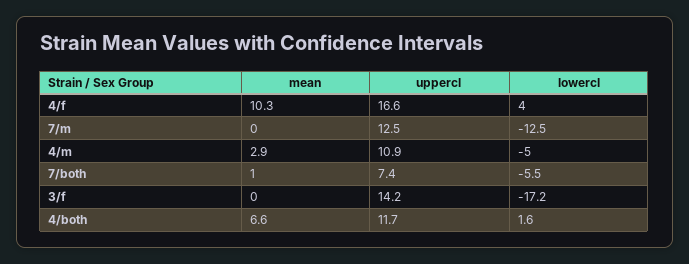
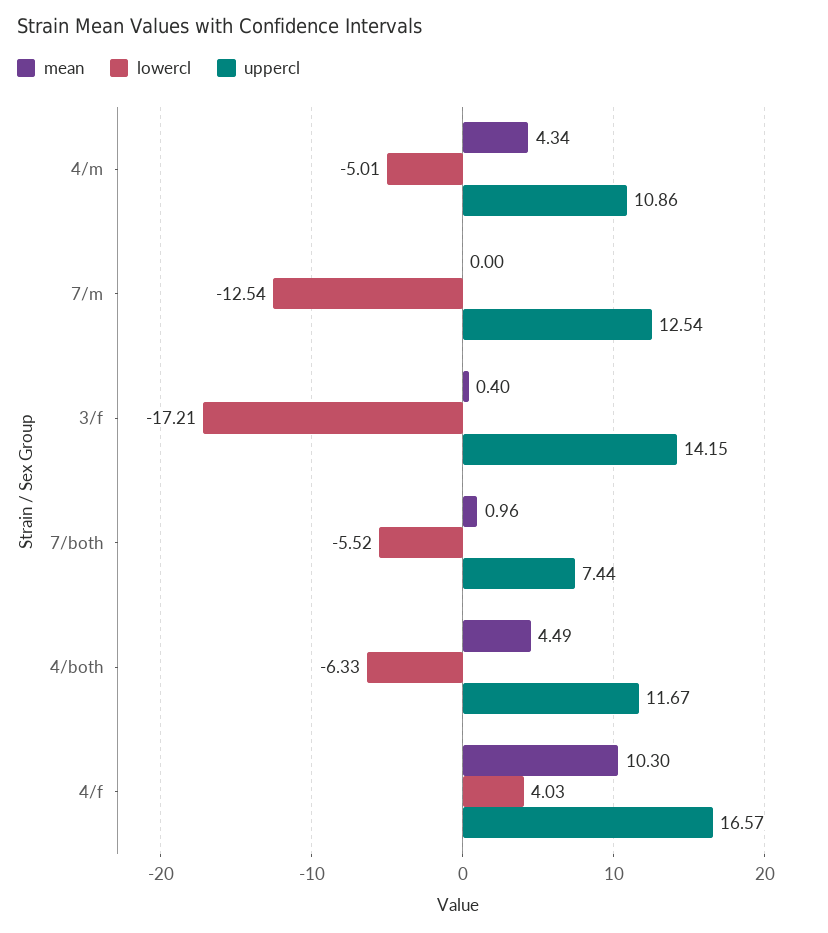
mean, 4/m: 2.9 -> 4.34
mean, 3/f: 0 -> 0.4
mean, 4/both: 6.6 -> 4.49
lowercl, 4/both: 1.6 -> -6.33

